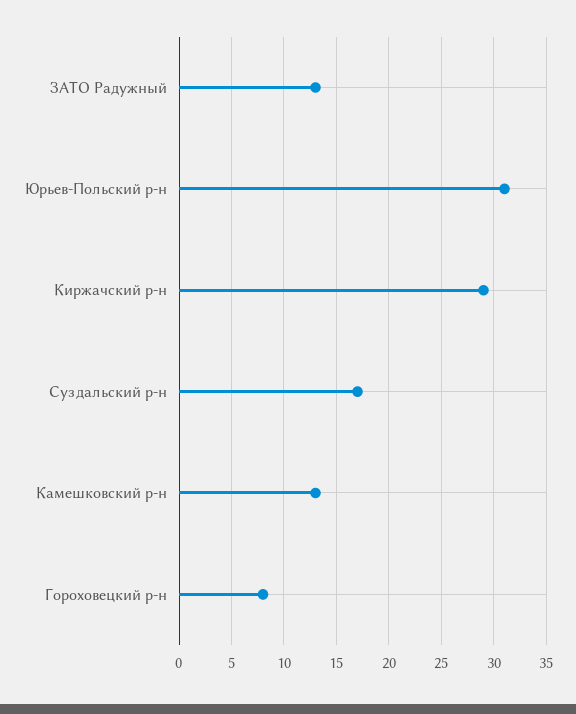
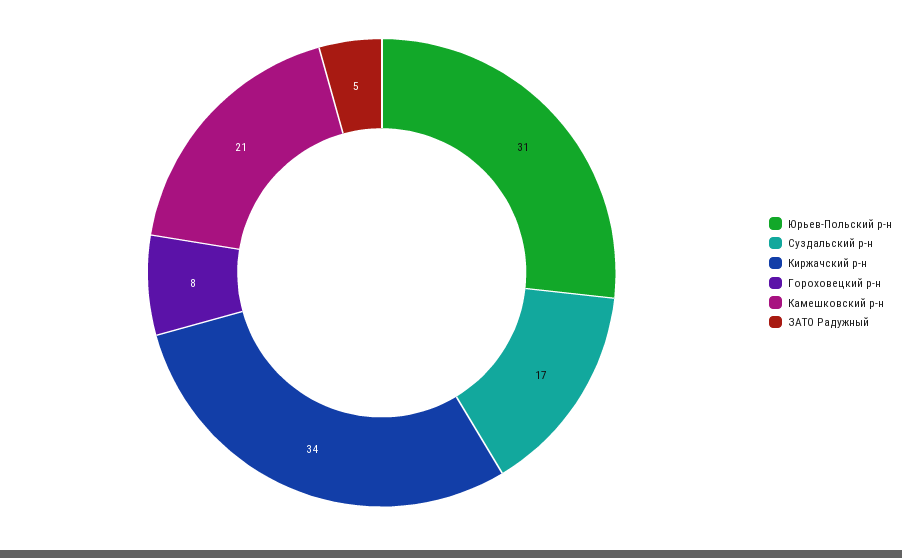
ЗАТО Радужный: 13 -> 5
Киржачский р-н: 29 -> 34
Камешковский р-н: 13 -> 21

